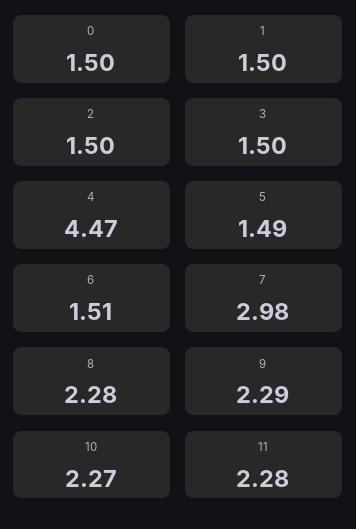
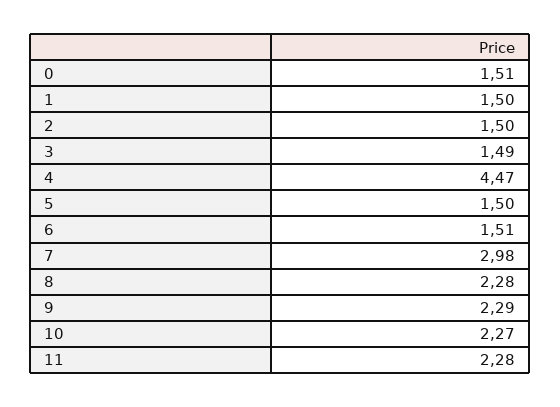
0: 1.5 -> 1.51
3: 1.5 -> 1.49
5: 1.49 -> 1.5

